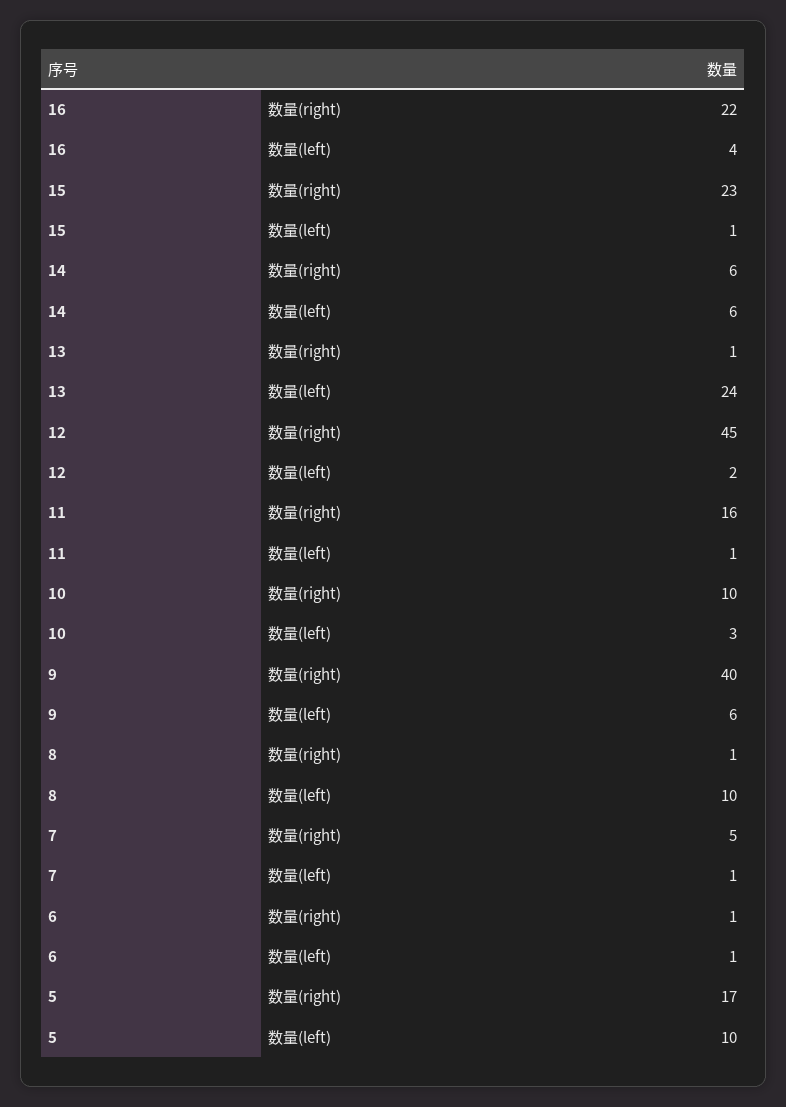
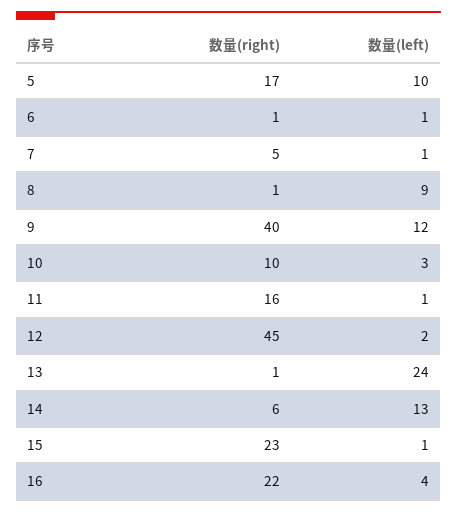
14, 数量(left): 6 -> 13
9, 数量(left): 6 -> 12
8, 数量(left): 10 -> 9

